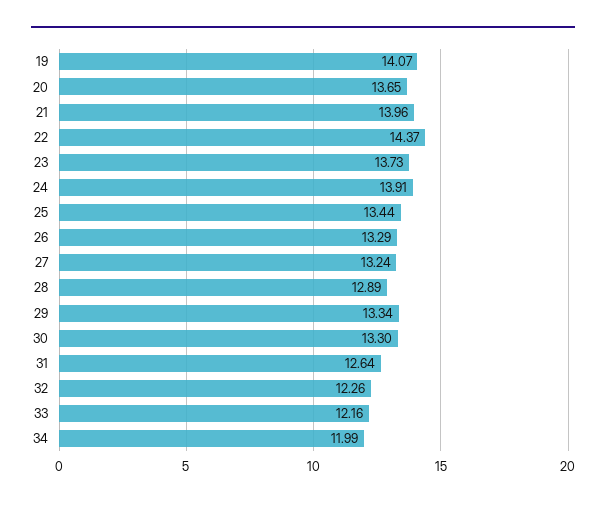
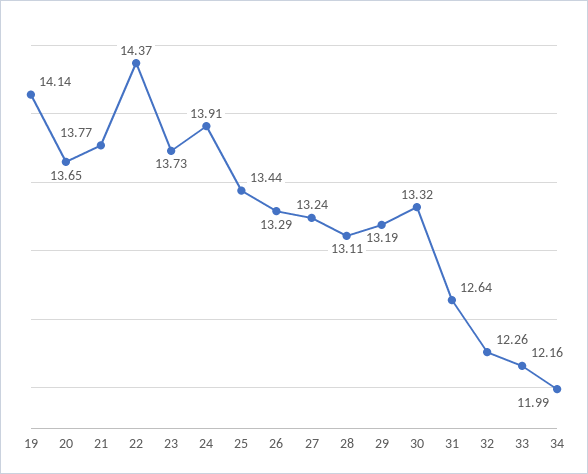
19: 14.07 -> 14.14
21: 13.96 -> 13.77
28: 12.89 -> 13.11
29: 13.34 -> 13.19
30: 13.3 -> 13.32

